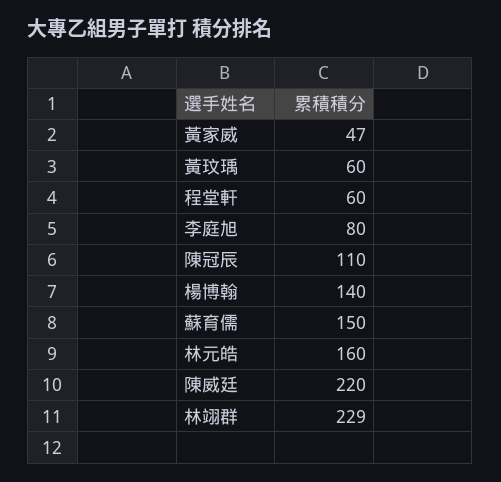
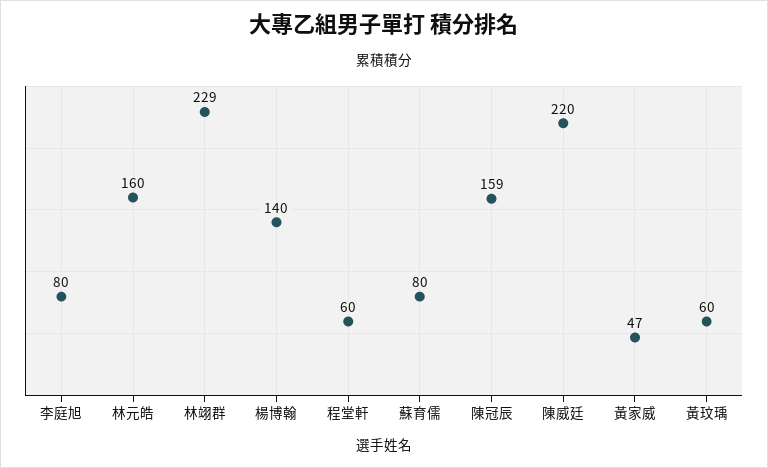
陳冠辰: 110 -> 159
蘇育儒: 150 -> 80

